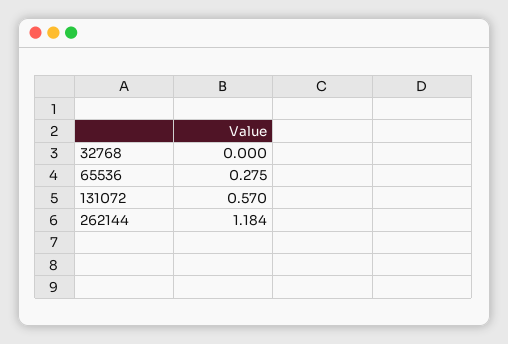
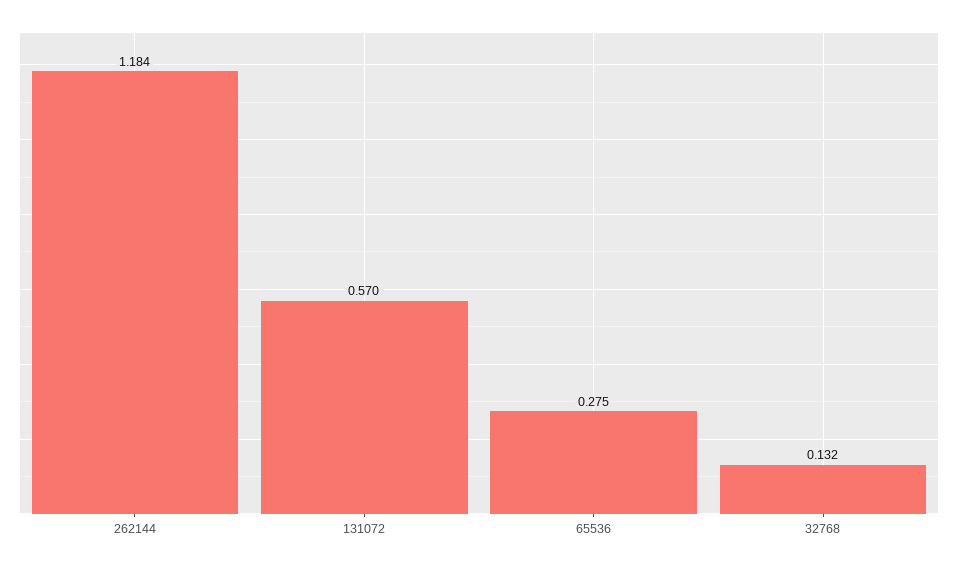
32768: 0 -> 0.132

